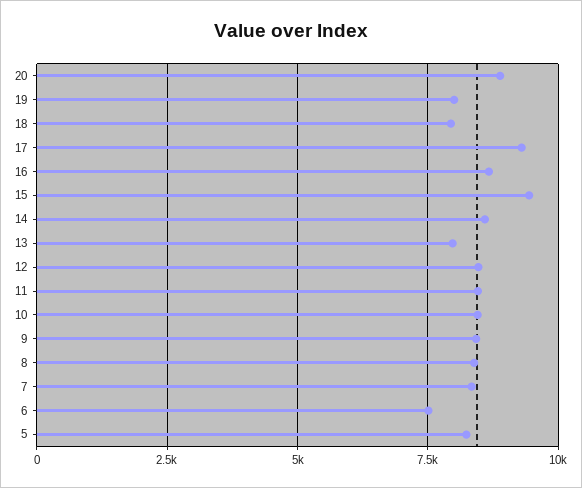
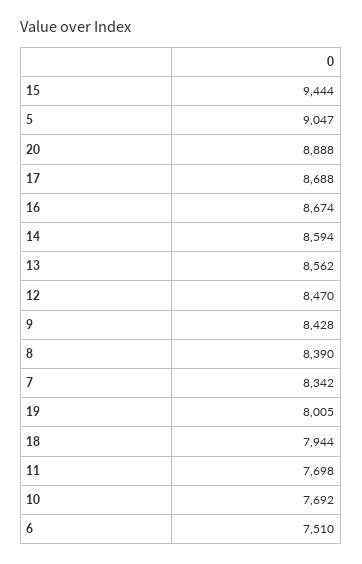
17: 9250 -> 8688
13: 8000 -> 8562
11: 8500 -> 7698
10: 8500 -> 7692
5: 8250 -> 9047

